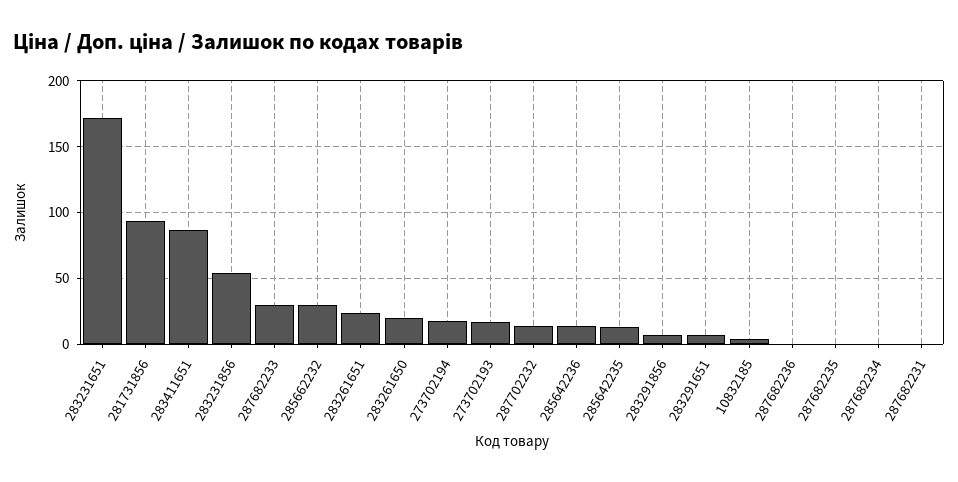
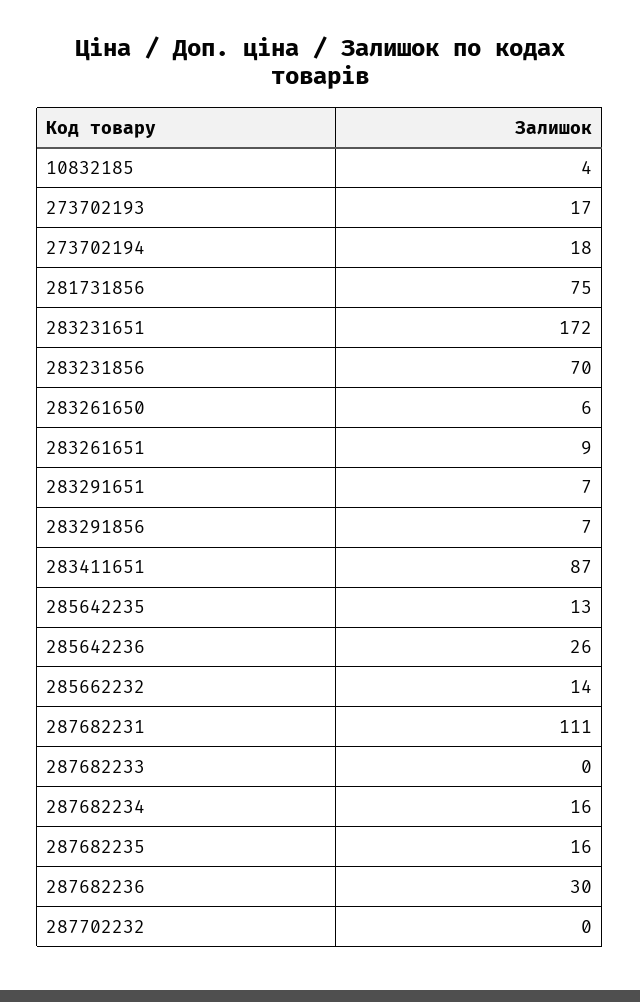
281731856: 95 -> 75
283231856: 55 -> 70
287682233: 30 -> 0
285662232: 30 -> 14
283261651: 25 -> 9
283261650: 20 -> 6
287702232: 15 -> 0
285642236: 15 -> 26
287682236: 0 -> 30
287682235: 0 -> 16
287682234: 0 -> 16
287682231: 0 -> 111

